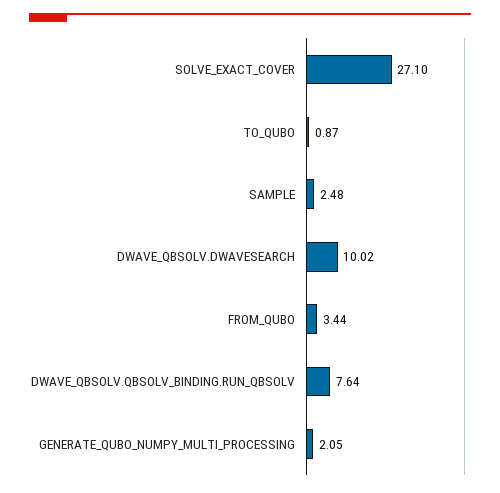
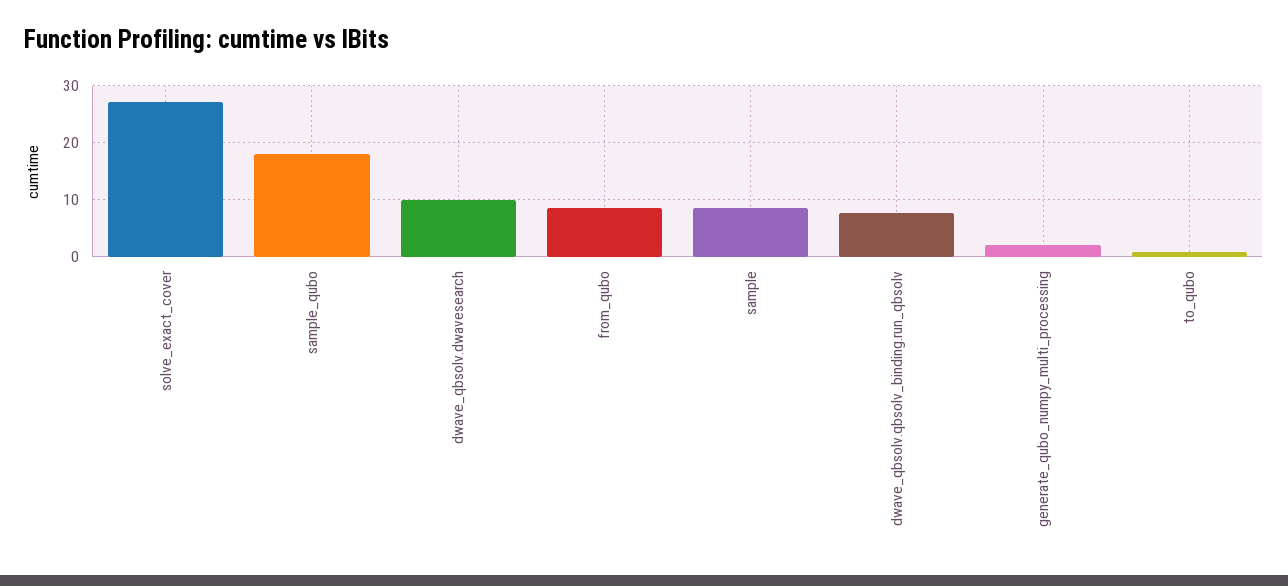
SAMPLE: 2.48 -> 8
FROM_QUBO: 3.44 -> 8
sample_qubo: none -> 18

